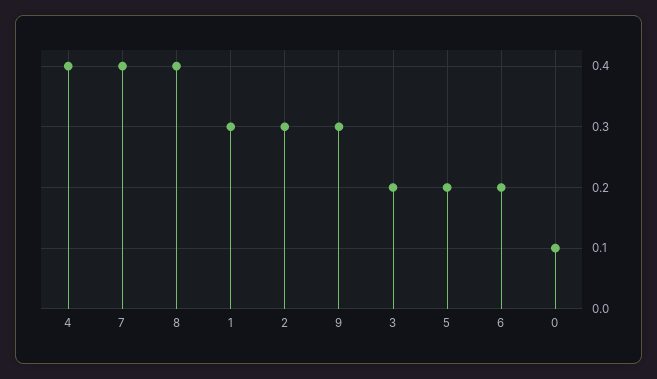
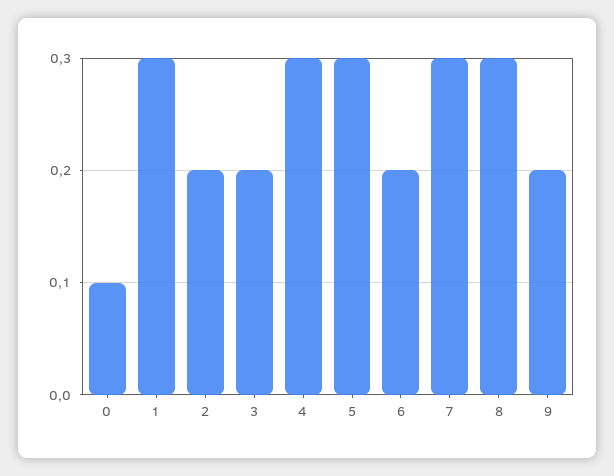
4: 0.4 -> 0.3
7: 0.4 -> 0.3
8: 0.4 -> 0.3
2: 0.3 -> 0.2
9: 0.3 -> 0.2
5: 0.2 -> 0.3

